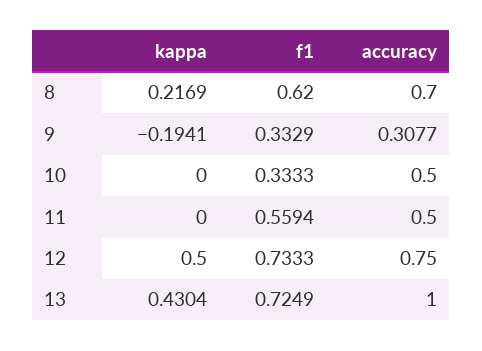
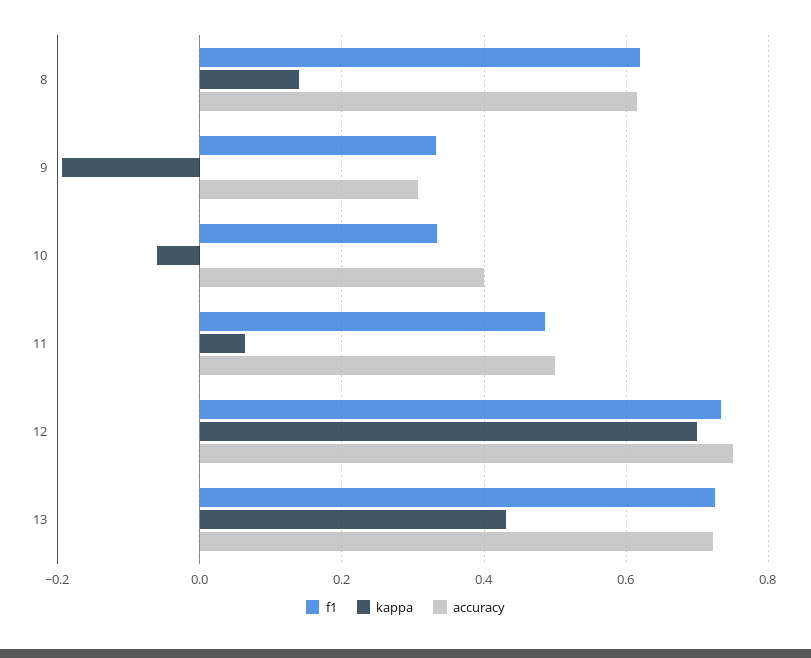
kappa, 8: 0.2169 -> 0.14
accuracy, 8: 0.7 -> 0.62
kappa, 10: 0 -> -0.06
accuracy, 10: 0.5 -> 0.4
kappa, 11: 0 -> 0.06
f1, 11: 0.5594 -> 0.48
kappa, 12: 0.5 -> 0.7
accuracy, 13: 1 -> 0.72

